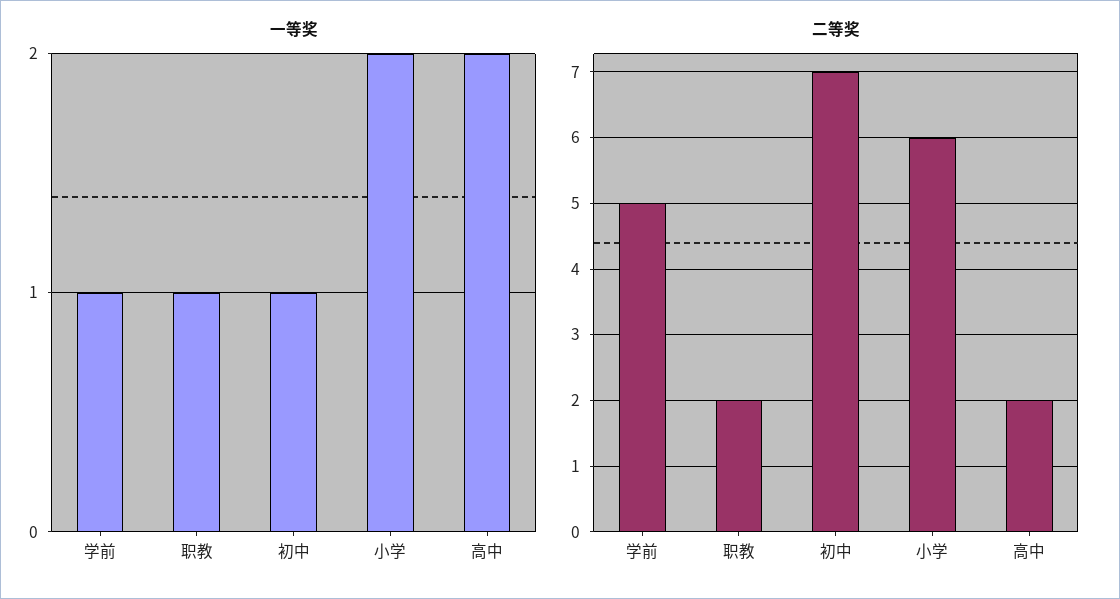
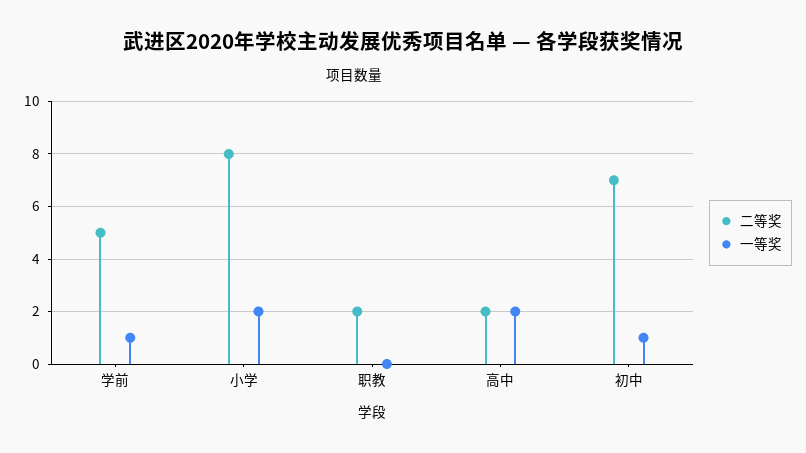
一等奖, 职教: 1 -> 0
二等奖, 小学: 6 -> 8

